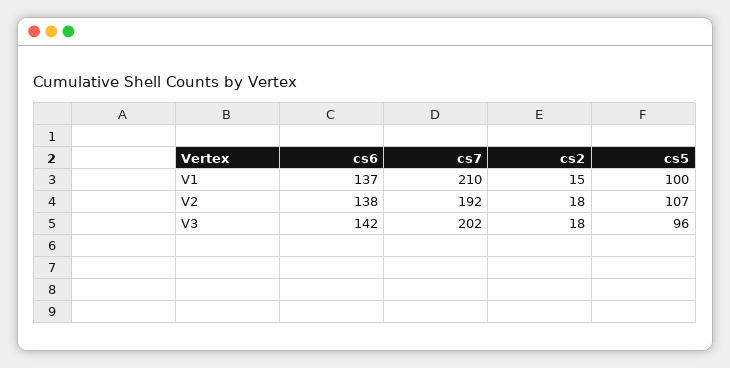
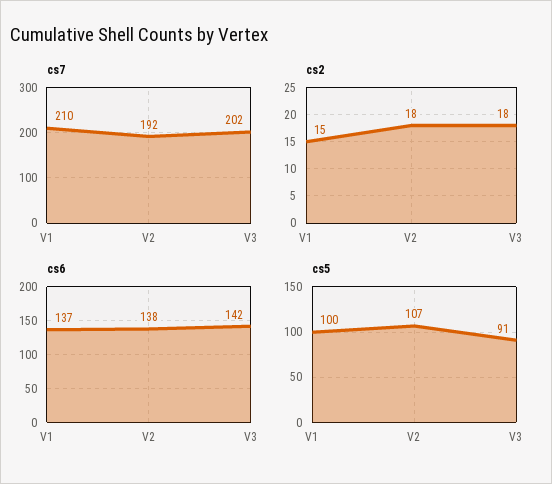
cs5, V3: 96 -> 91

